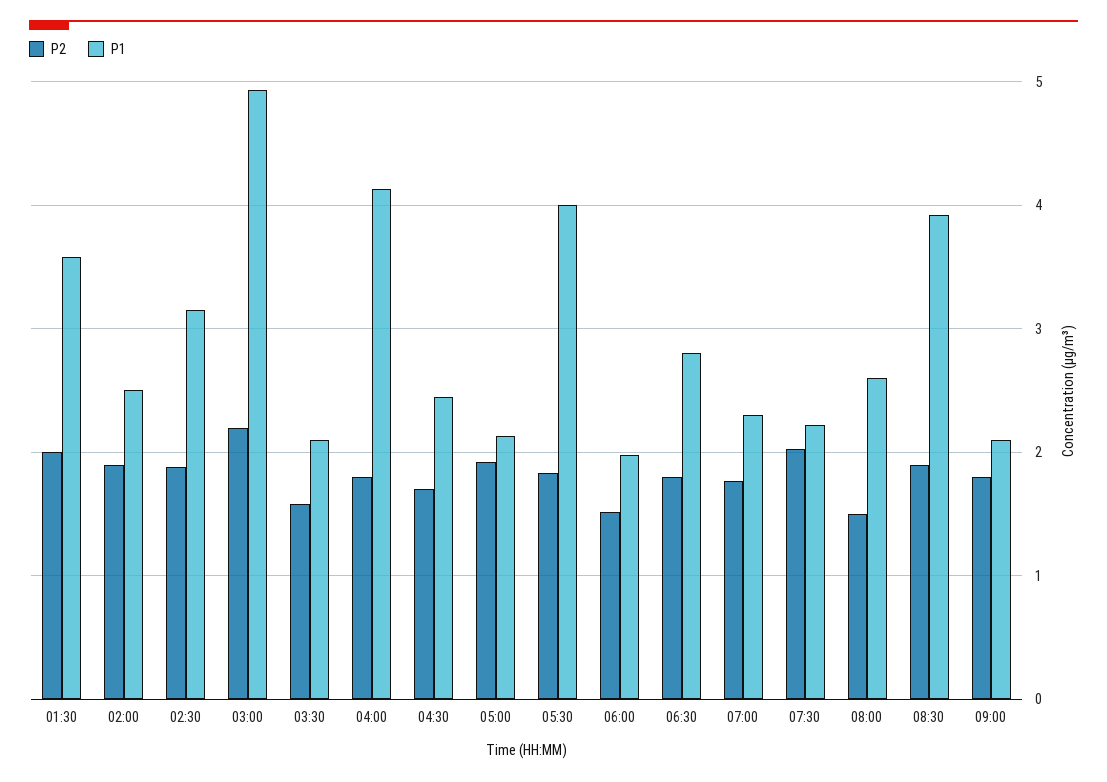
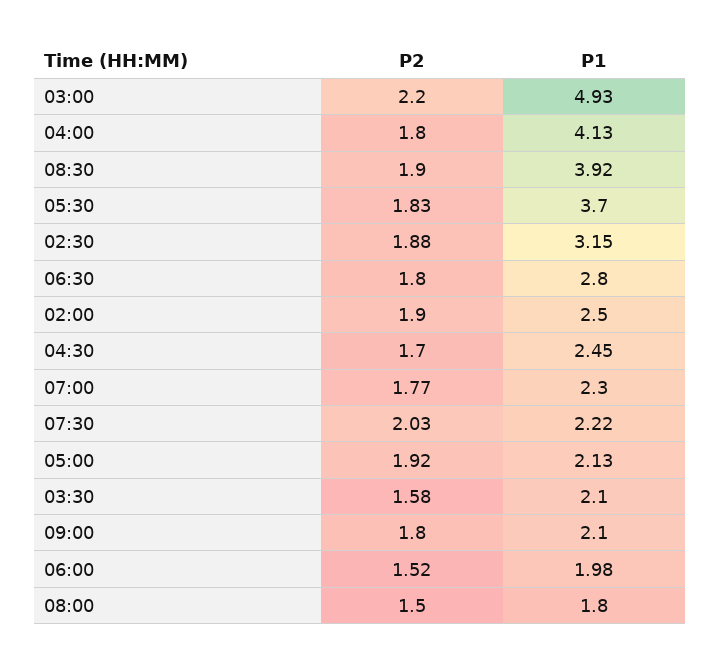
P2, 01:30: 2 -> none
P1, 01:30: 3.6 -> none
P1, 05:30: 4 -> 3.7
P1, 08:00: 2.6 -> 1.8

